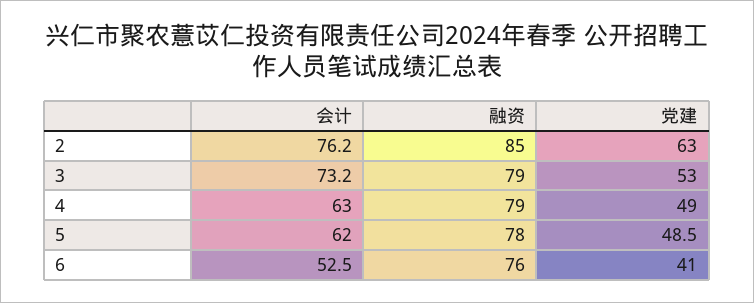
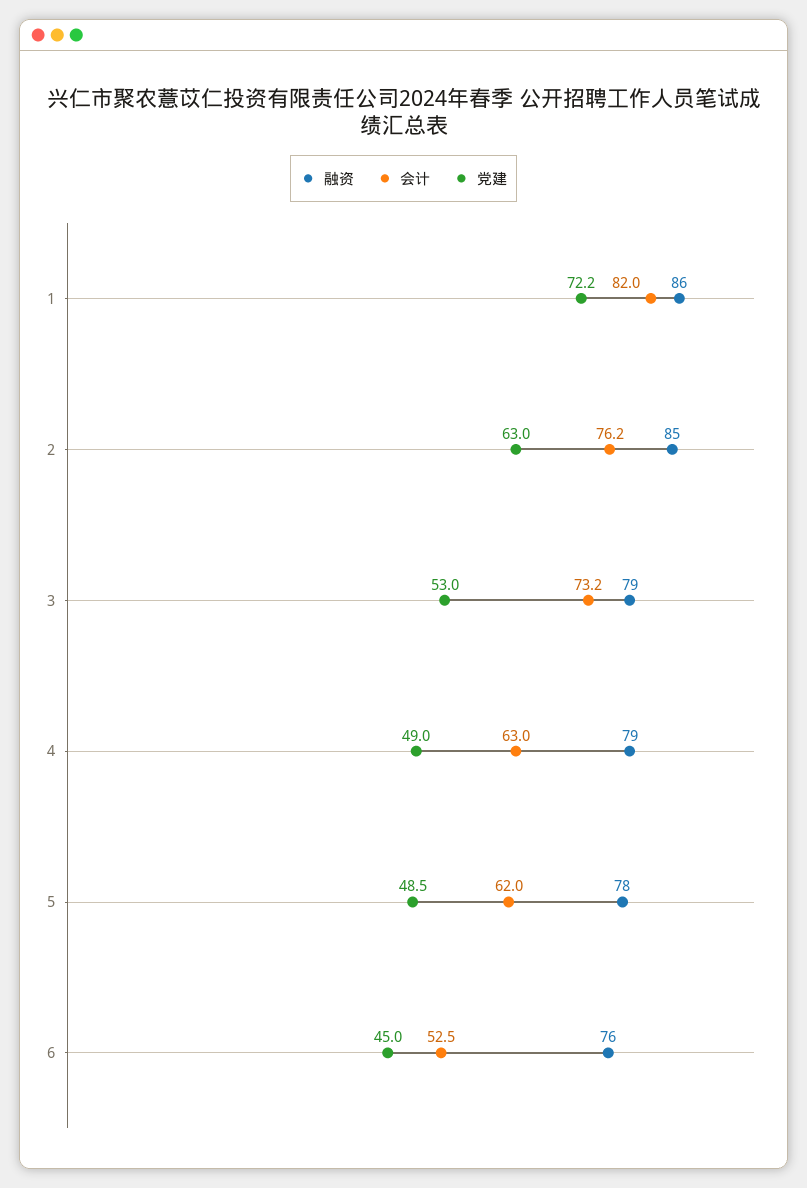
党建, 6: 41 -> 45
融资, 1: none -> 86
会计, 1: none -> 82
党建, 1: none -> 72.2

